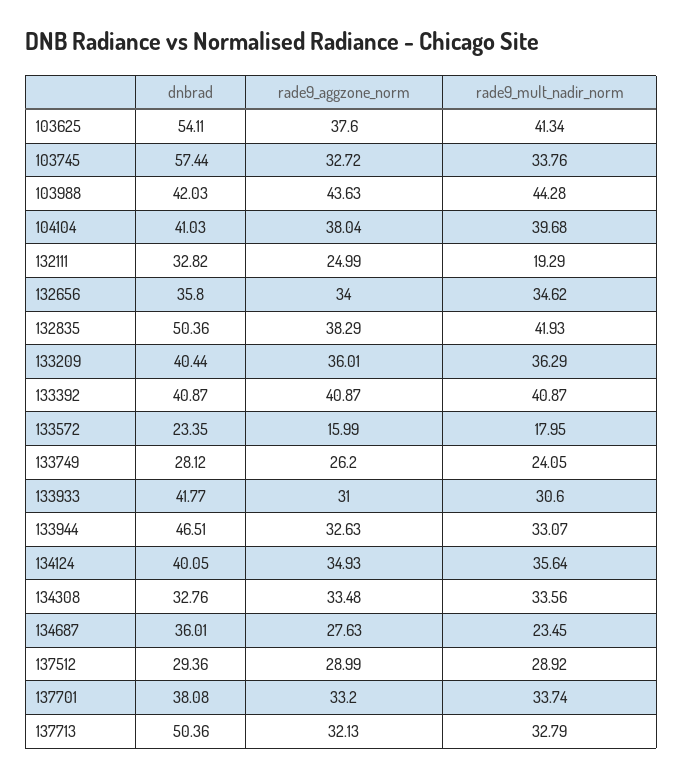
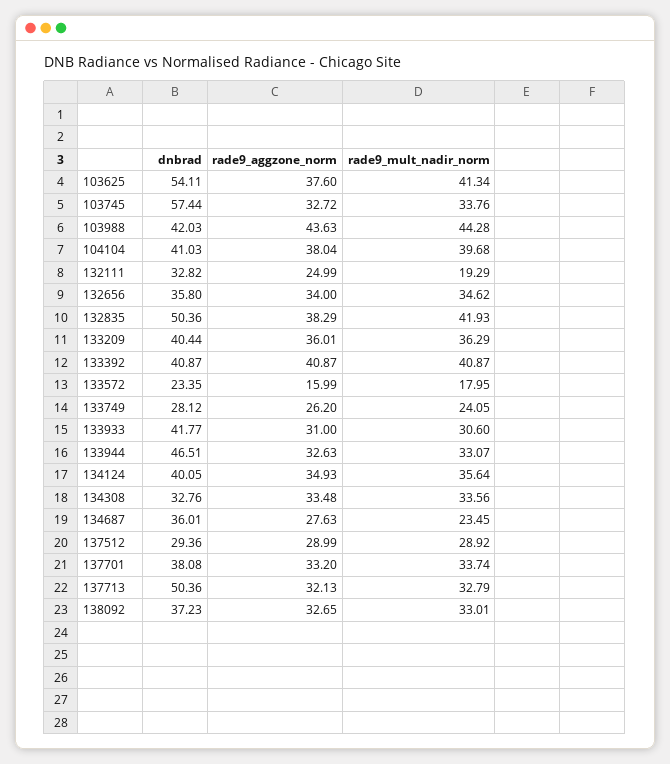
dnbrad, 138092: none -> 37.23
rade9_aggzone_norm, 138092: none -> 32.65
rade9_mult_nadir_norm, 138092: none -> 33.01

